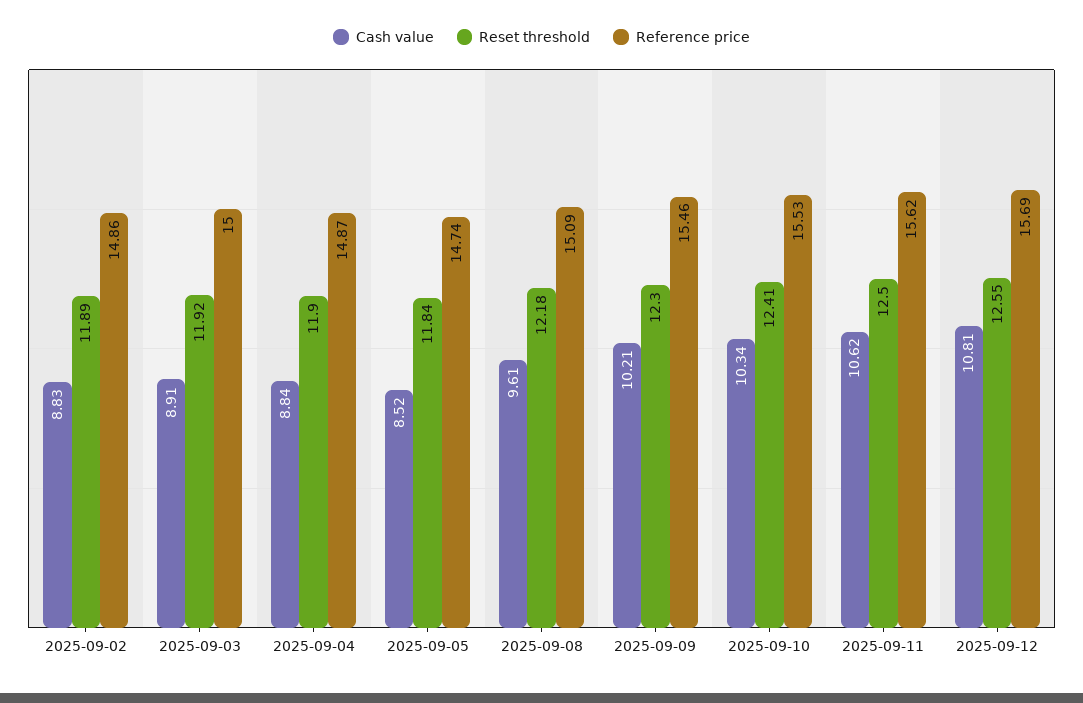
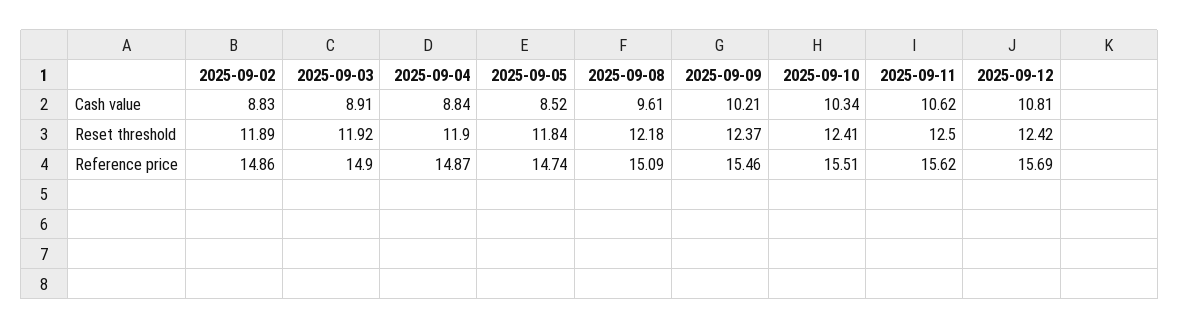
Reference price, 2025-09-03: 15 -> 14.9
Reset threshold, 2025-09-09: 12.3 -> 12.37
Reference price, 2025-09-10: 15.53 -> 15.51
Reset threshold, 2025-09-12: 12.55 -> 12.42

